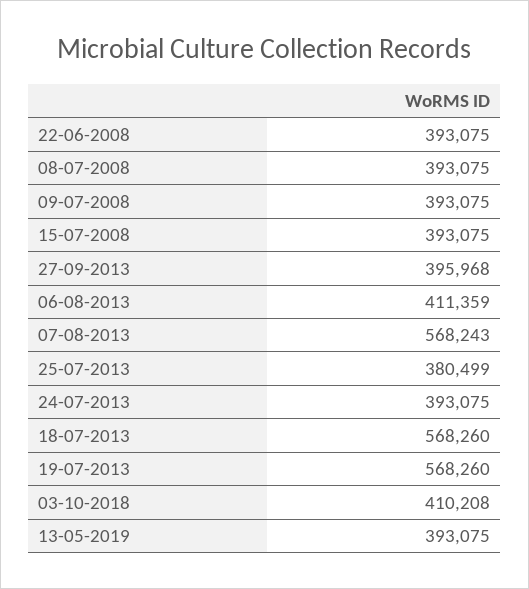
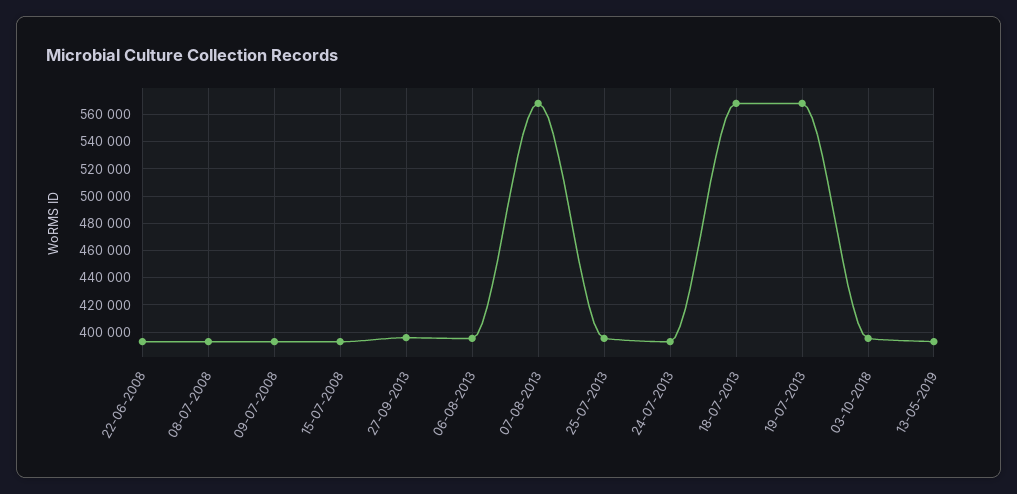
06-08-2013: 411359 -> 395000
25-07-2013: 380499 -> 395000
03-10-2018: 410208 -> 395000

